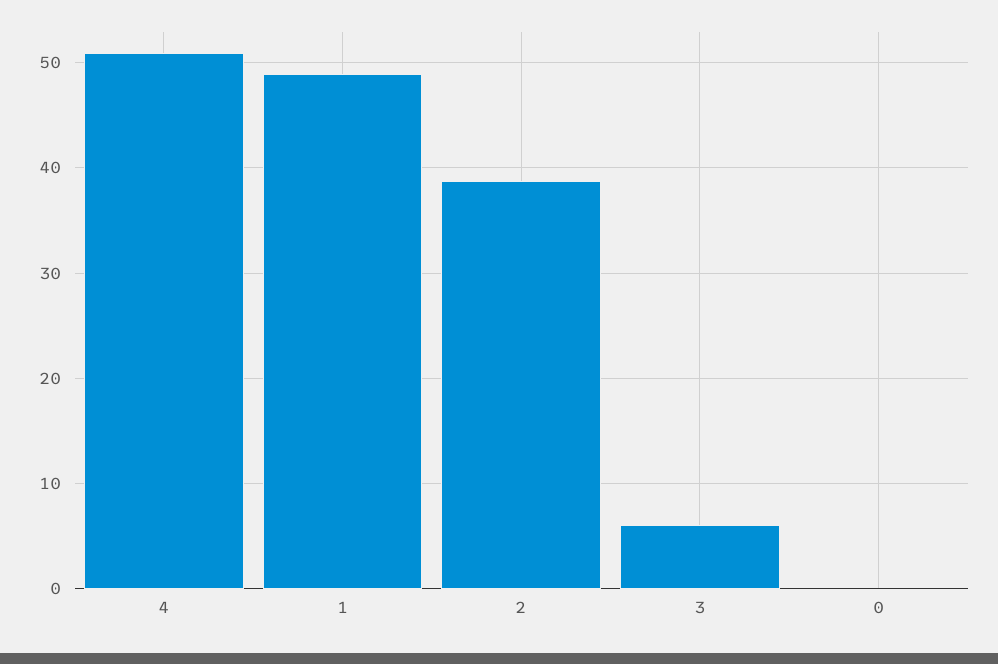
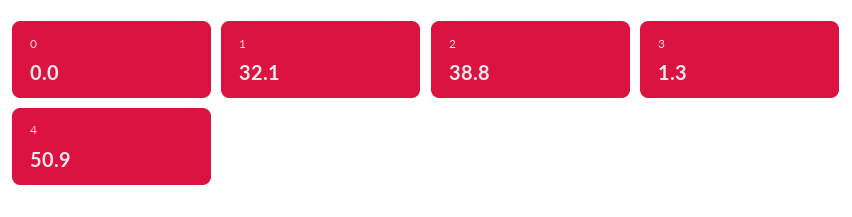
1: 49 -> 32.1
3: 6 -> 1.3

